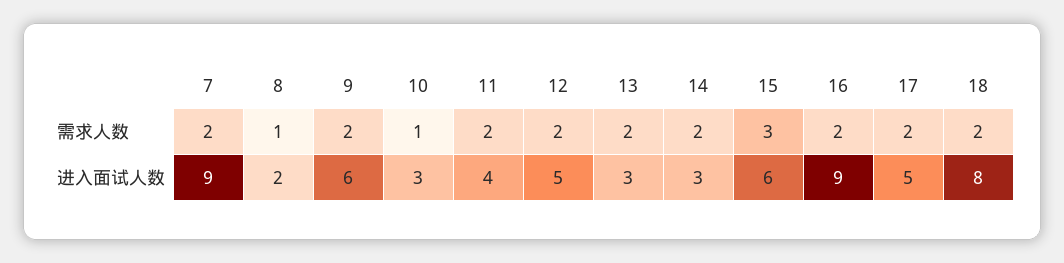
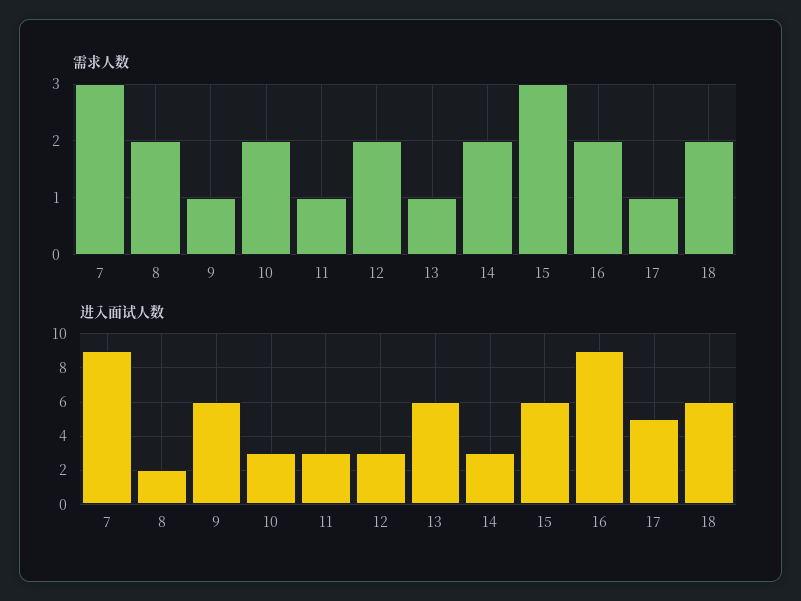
需求人数, 7: 2 -> 3
需求人数, 8: 1 -> 2
需求人数, 9: 2 -> 1
需求人数, 10: 1 -> 2
需求人数, 11: 2 -> 1
需求人数, 13: 2 -> 1
需求人数, 17: 2 -> 1
进入面试人数, 11: 4 -> 3
进入面试人数, 12: 5 -> 3
进入面试人数, 13: 3 -> 6
进入面试人数, 18: 8 -> 6

